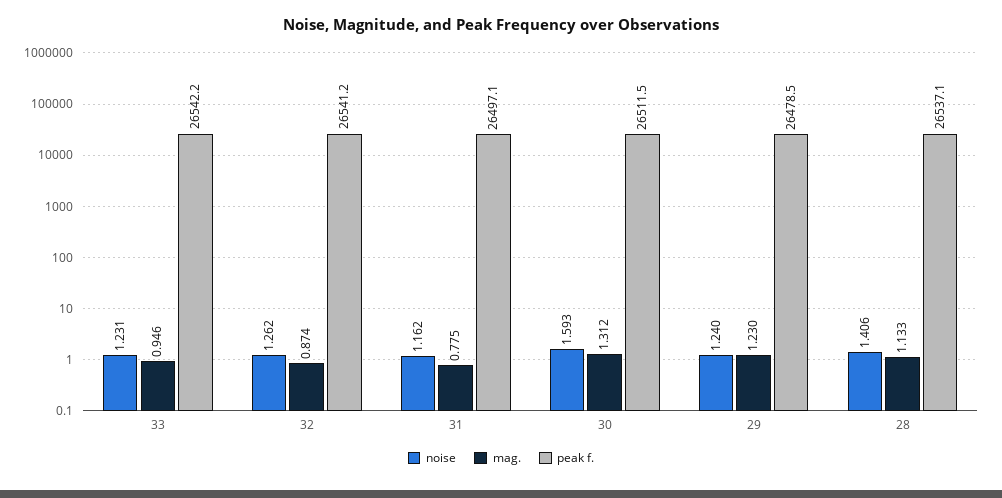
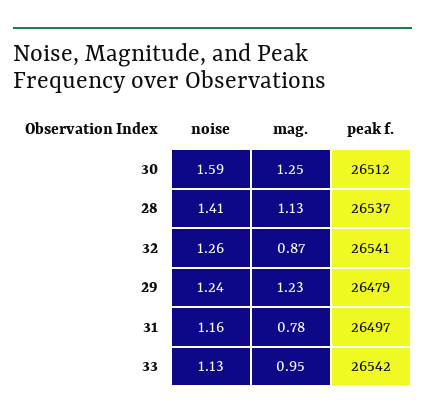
noise, 33: 1.231 -> 1.13
mag., 30: 1.312 -> 1.25

